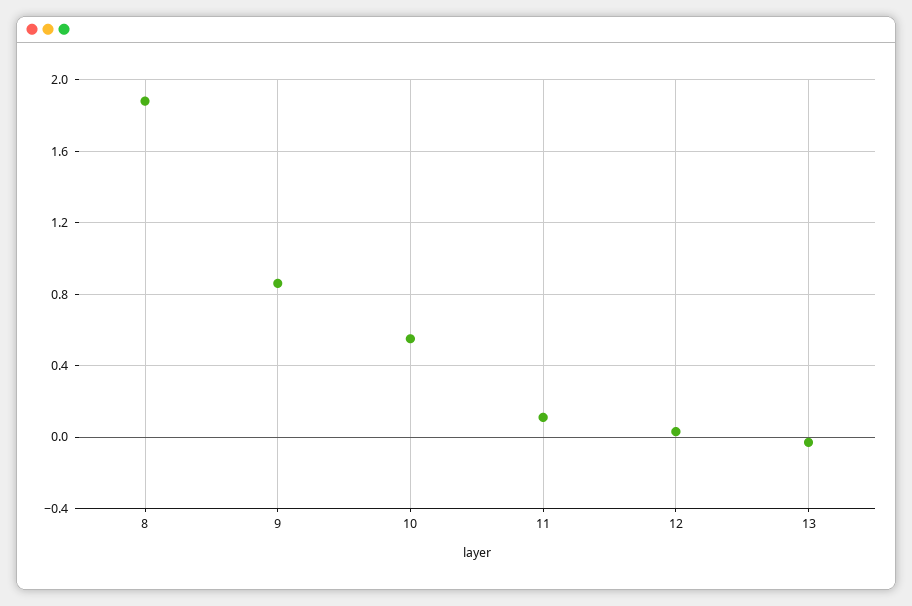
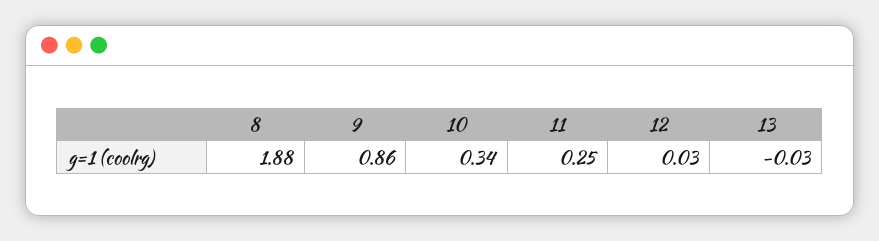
10: 0.55 -> 0.34
11: 0.1 -> 0.25

